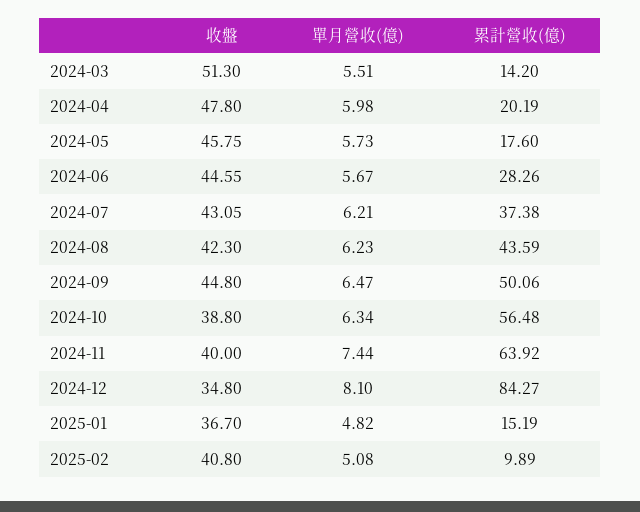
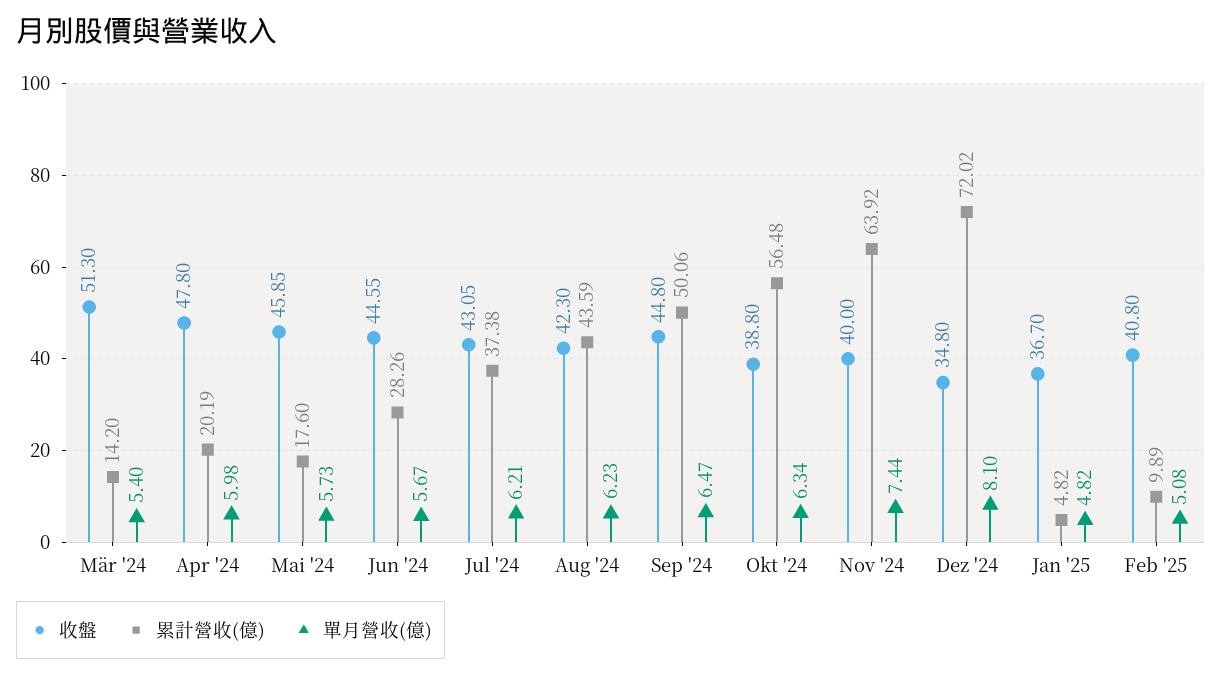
單月營收(億), 2024-03: 5.51 -> 5.4
收盤, 2024-05: 45.75 -> 45.85
累計營收(億), 2024-12: 84.27 -> 72.02
累計營收(億), 2025-01: 15.19 -> 4.82

